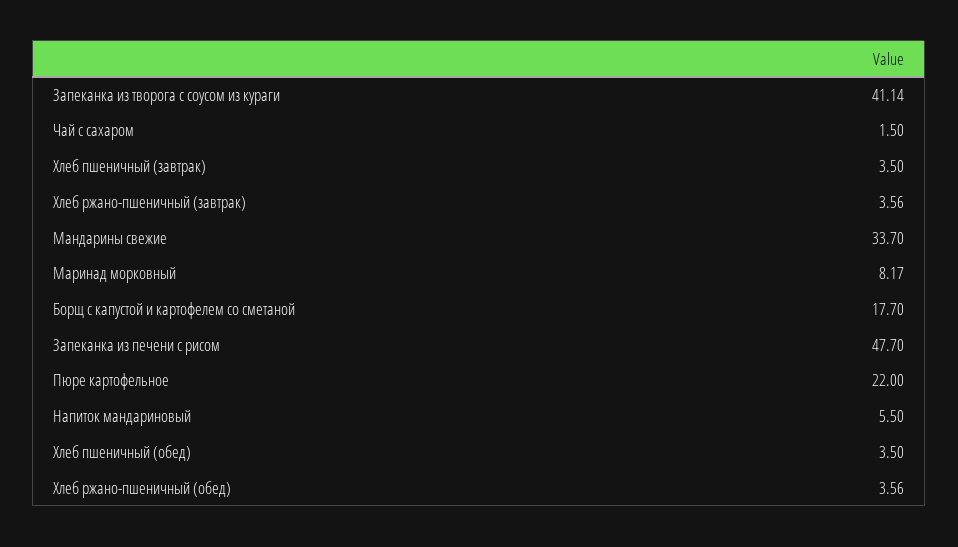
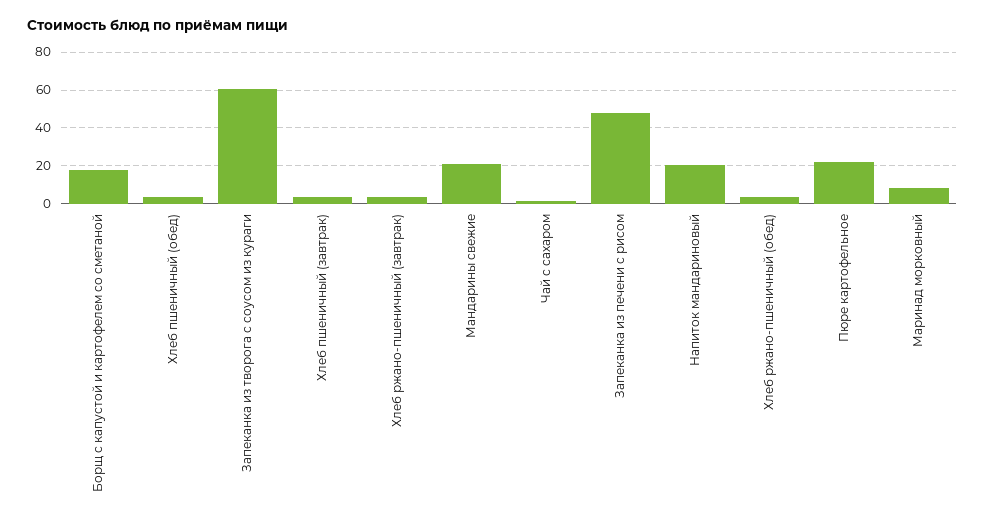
Запеканка из творога с соусом из кураги: 41.14 -> 60
Мандарины свежие: 33.7 -> 20
Напиток мандариновый: 5.5 -> 20

